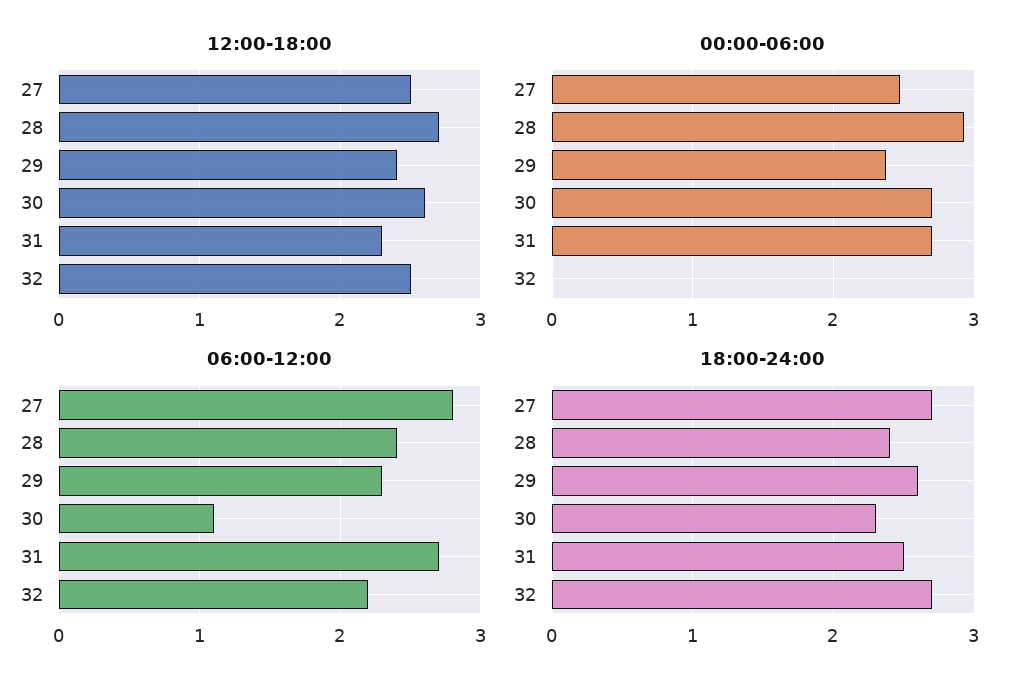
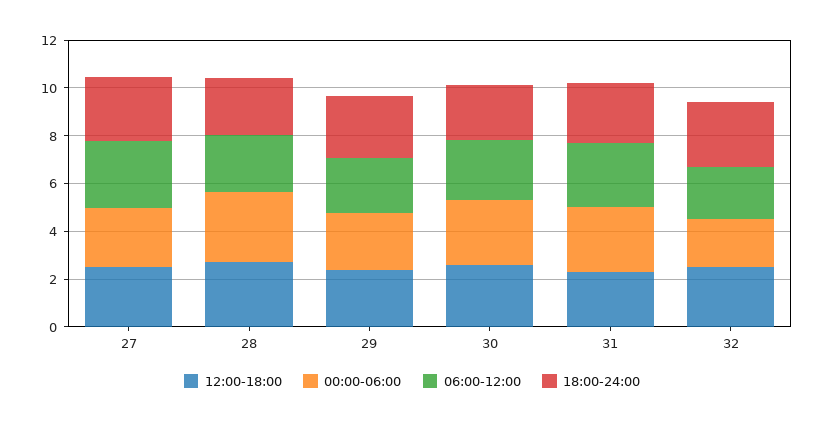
00:00-06:00, 32: 0 -> 2
06:00-12:00, 30: 1.1 -> 2.5

